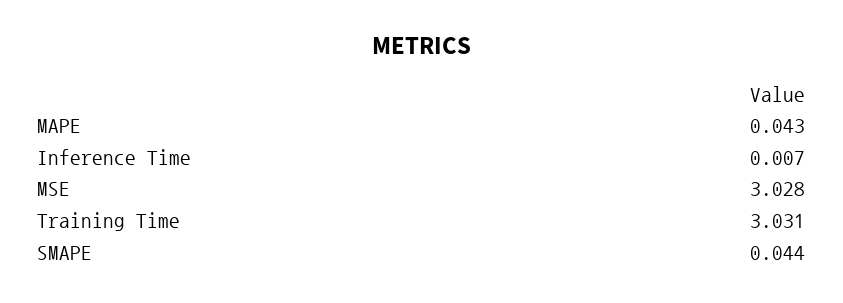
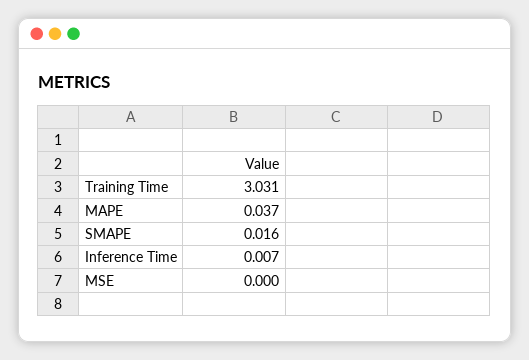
MAPE: 0.043 -> 0.037
MSE: 3.028 -> 0
SMAPE: 0.044 -> 0.016

